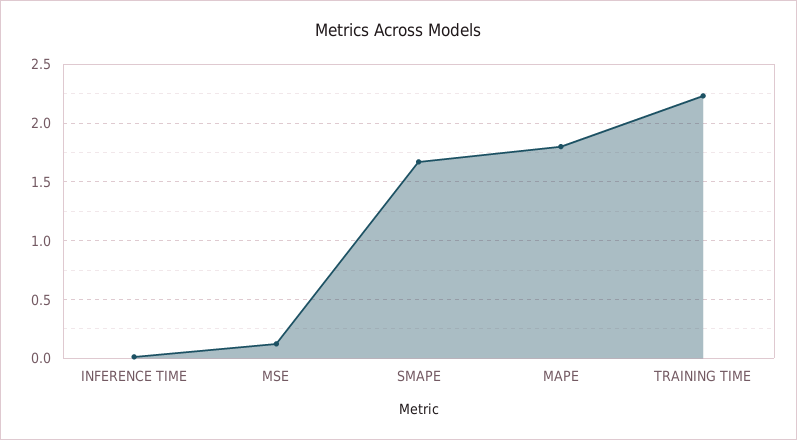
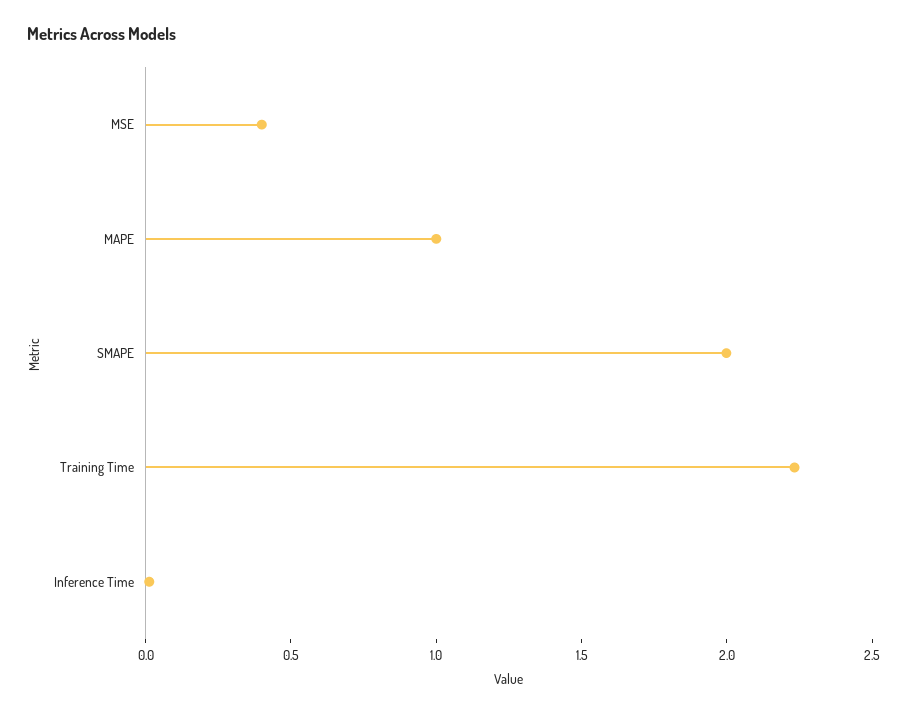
MSE: 0.1 -> 0.4
SMAPE: 1.7 -> 2
MAPE: 1.8 -> 1

